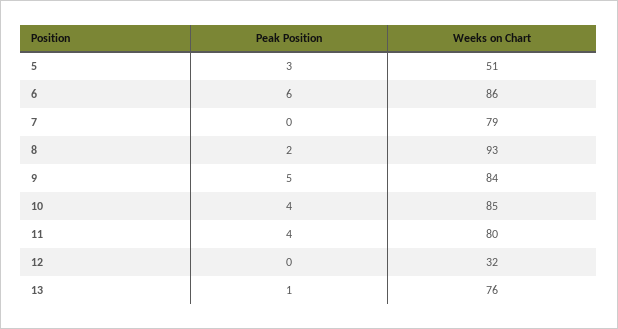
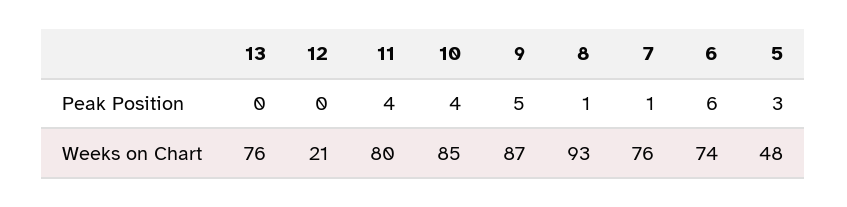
Weeks on Chart, 5: 51 -> 48
Weeks on Chart, 6: 86 -> 74
Peak Position, 7: 0 -> 1
Weeks on Chart, 7: 79 -> 76
Peak Position, 8: 2 -> 1
Weeks on Chart, 9: 84 -> 87
Weeks on Chart, 12: 32 -> 21
Peak Position, 13: 1 -> 0

